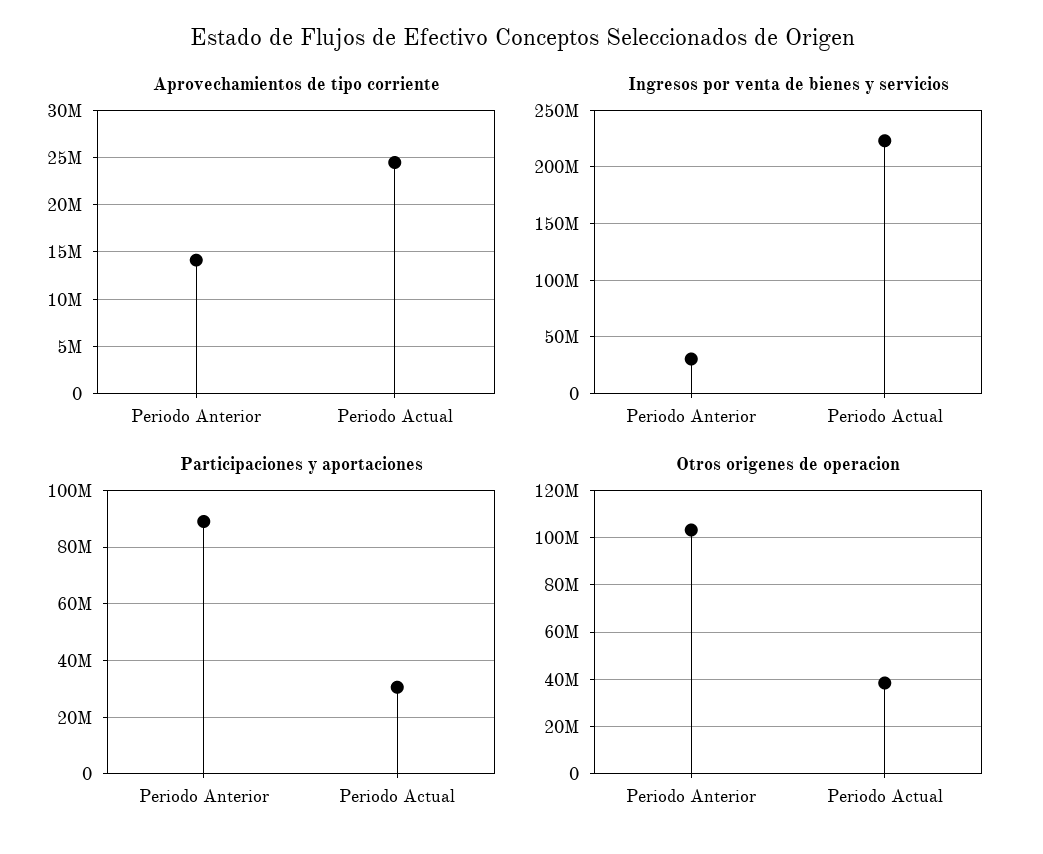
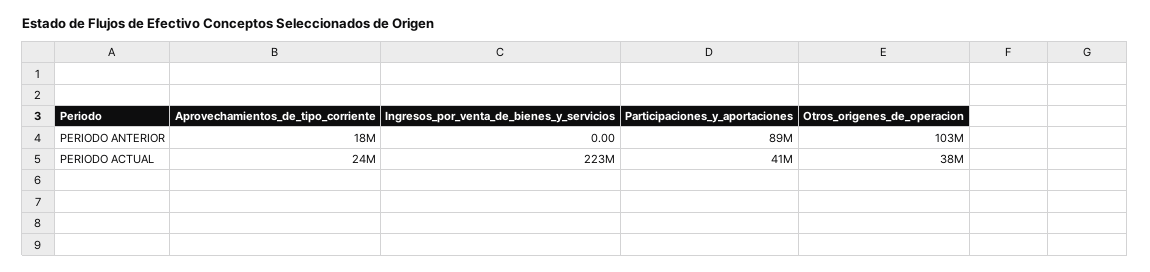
Aprovechamientos de tipo corriente, Periodo Anterior: 14000000 -> 18000000
Ingresos por venta de bienes y servicios, Periodo Anterior: 30000000 -> 0
Participaciones y aportaciones, Periodo Actual: 30000000 -> 41000000

